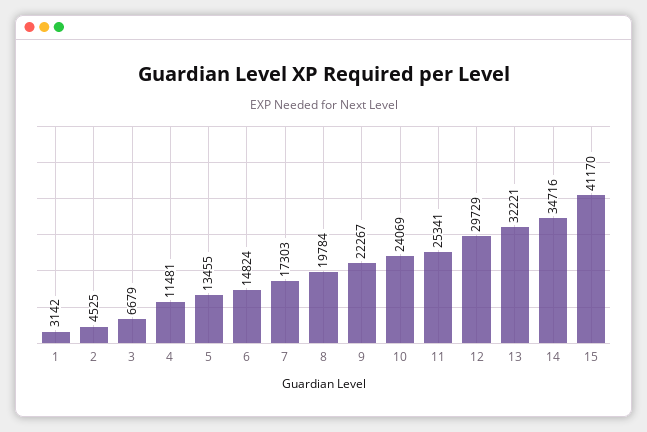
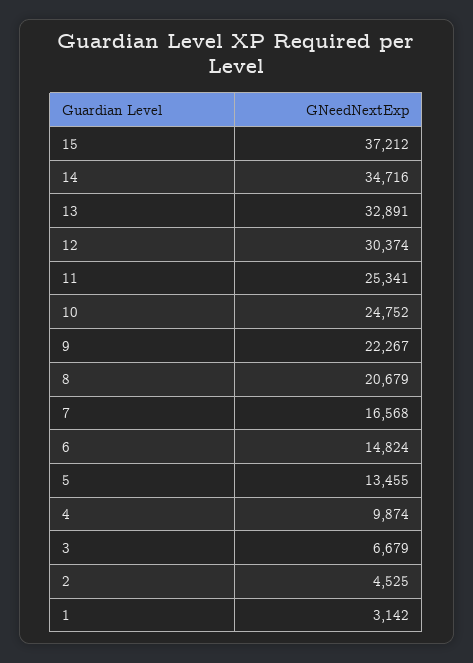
4: 11481 -> 9874
7: 17303 -> 16568
8: 19784 -> 20679
10: 24069 -> 24752
12: 29729 -> 30374
13: 32221 -> 32891
15: 41170 -> 37212

